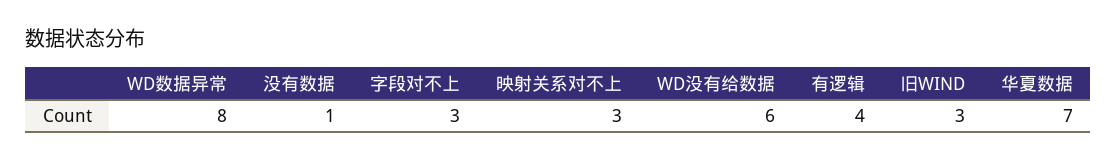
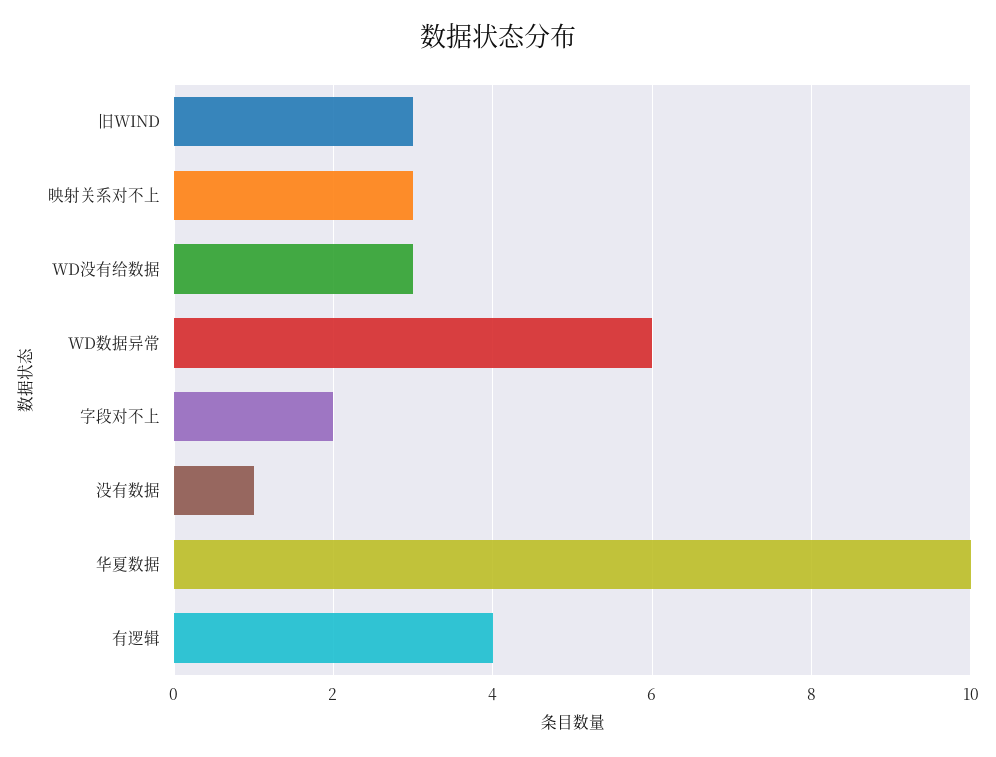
WD数据异常: 8 -> 6
字段对不上: 3 -> 2
WD没有给数据: 6 -> 3
华夏数据: 7 -> 10

